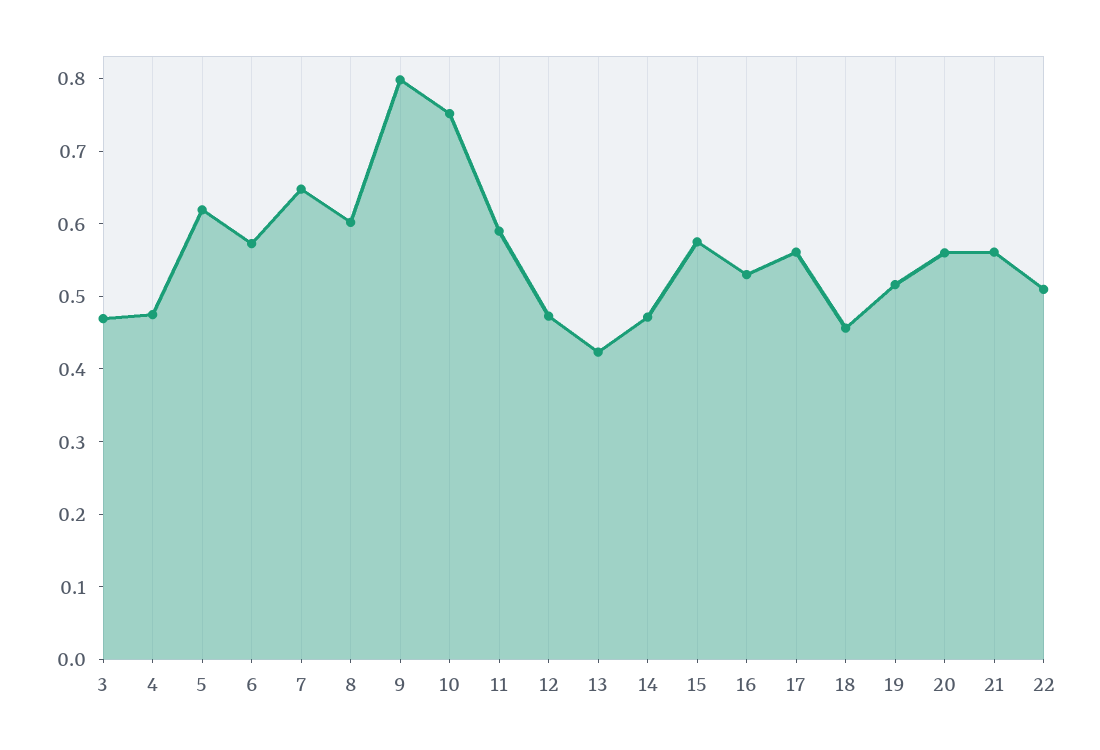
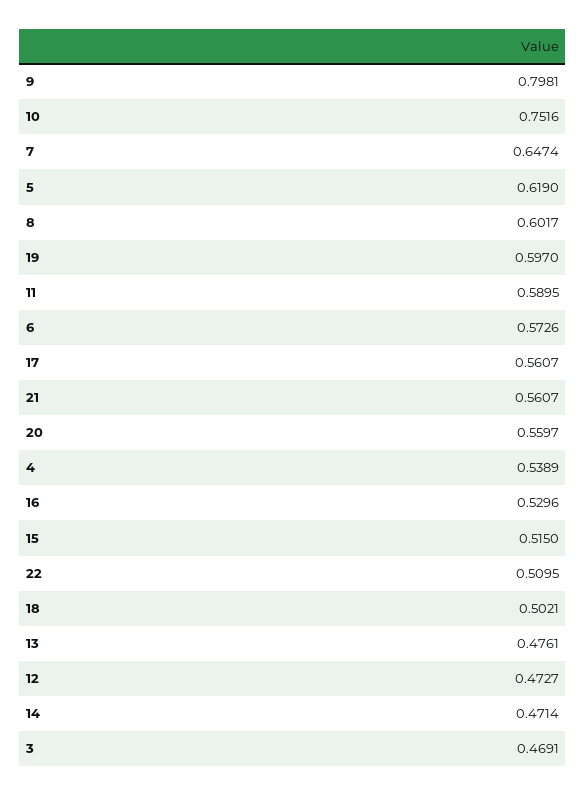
4: 0.48 -> 0.5389
13: 0.42 -> 0.4761
15: 0.58 -> 0.515
18: 0.46 -> 0.5021
19: 0.52 -> 0.597

